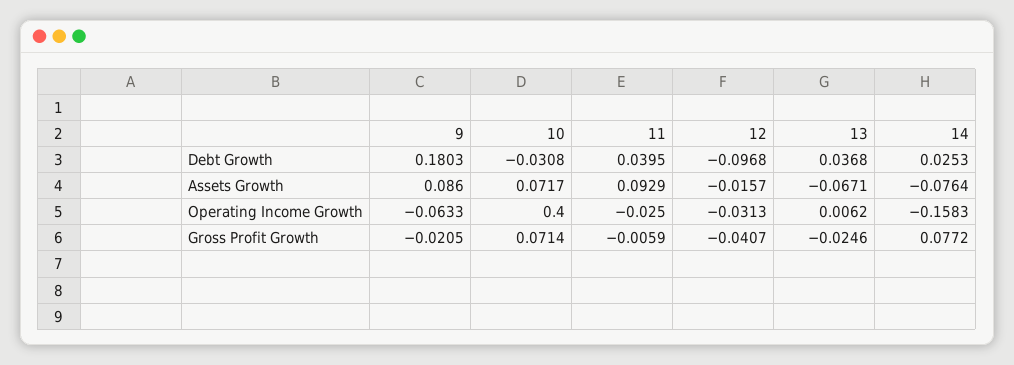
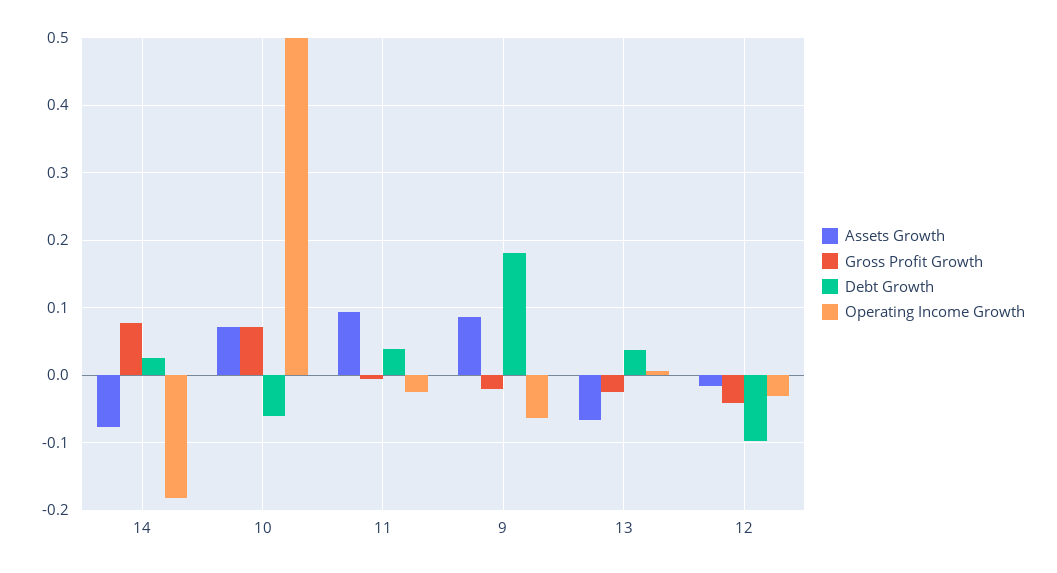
Debt Growth, 10: -0.0308 -> -0.06
Operating Income Growth, 10: 0.4 -> 0.5
Operating Income Growth, 14: -0.1583 -> -0.18

